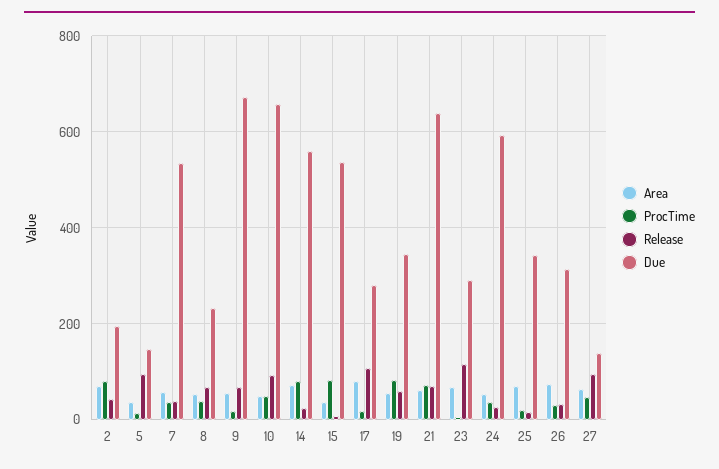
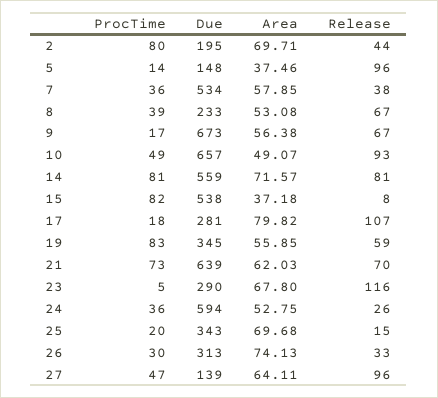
Release, 14: 20 -> 81

